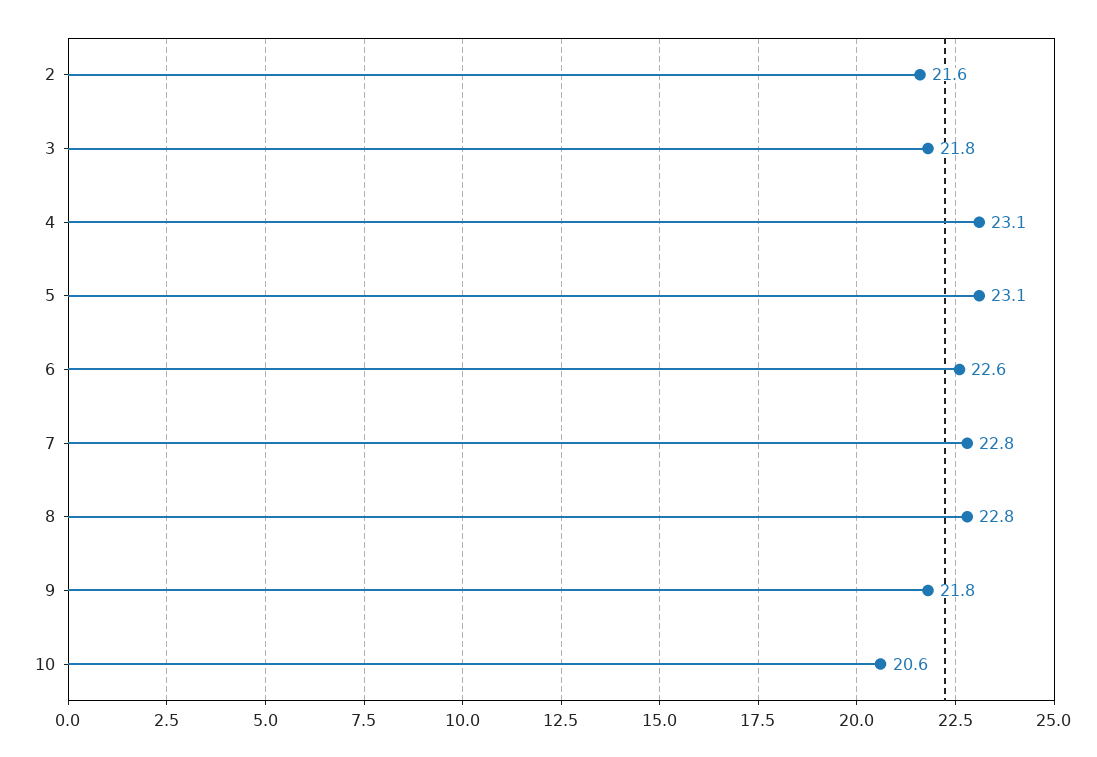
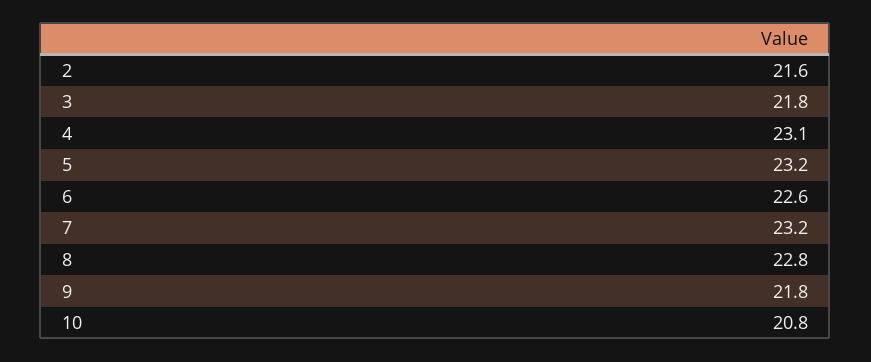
5: 23.1 -> 23.2
7: 22.8 -> 23.2
10: 20.6 -> 20.8

